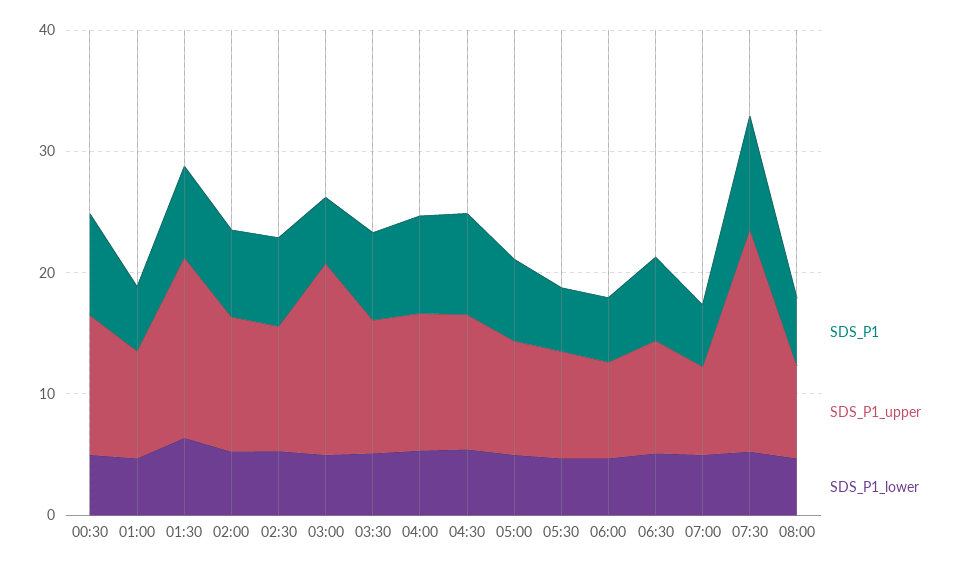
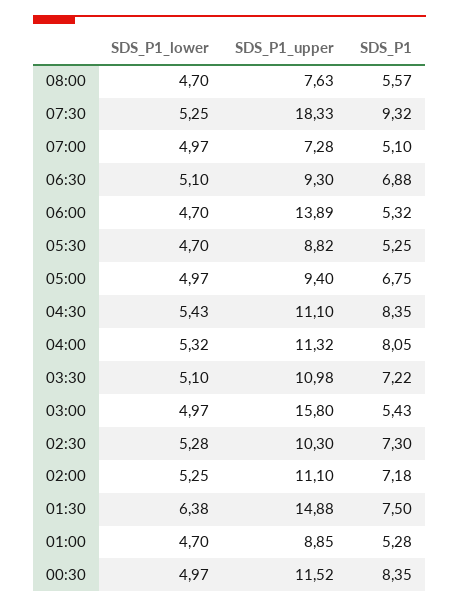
SDS_P1_upper, 06:00: 8 -> 13.89

